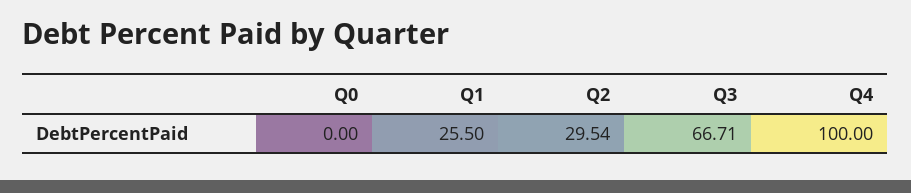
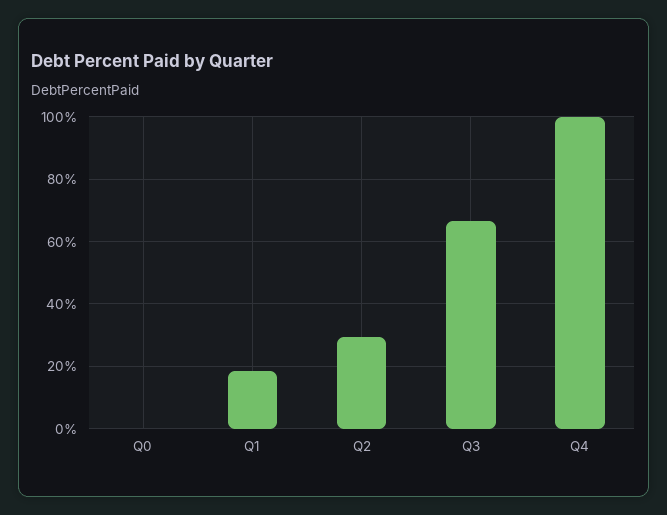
Q1: 25.5 -> 18

